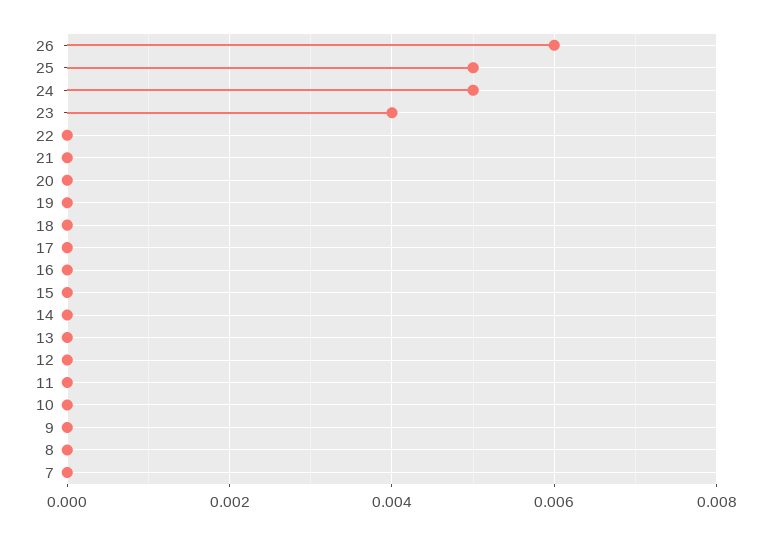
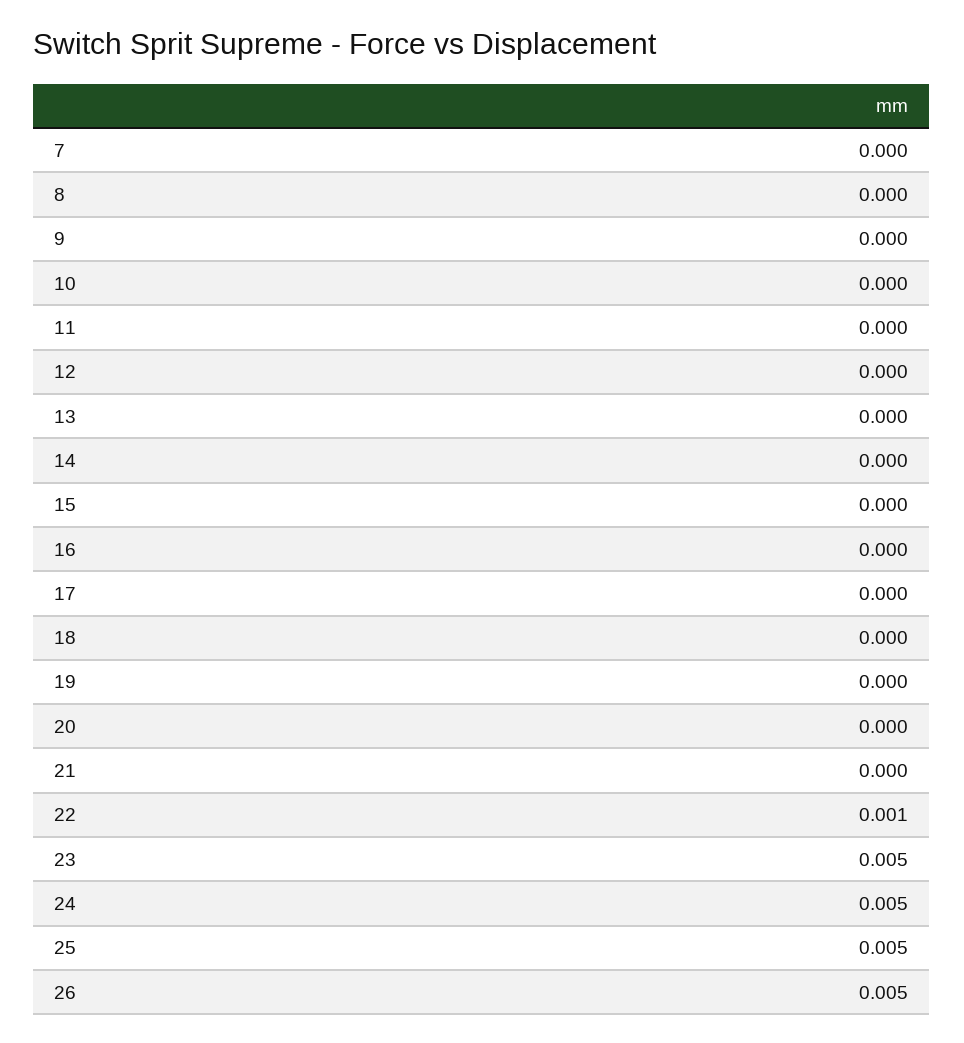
26: 0.006 -> 0.005
23: 0.004 -> 0.005
22: 0 -> 0.001

